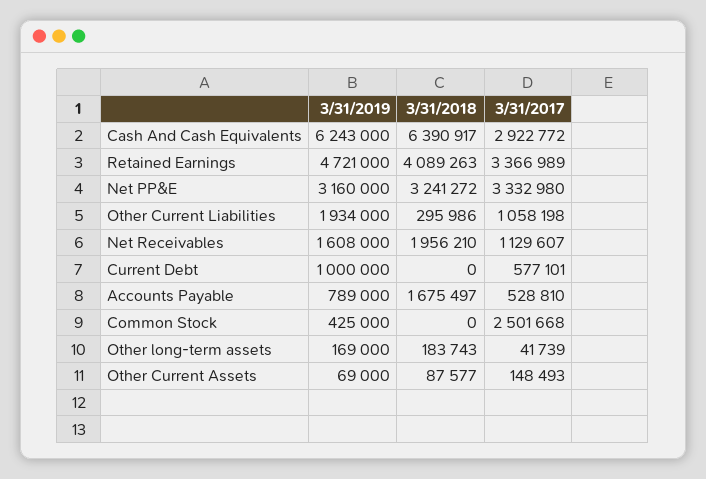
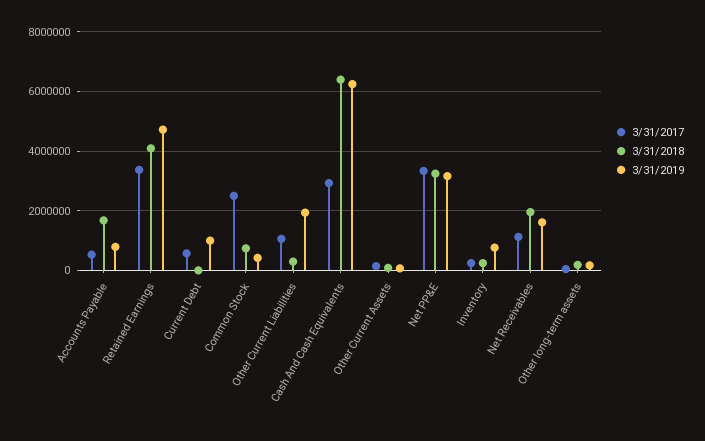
3/31/2018, Common Stock: 0 -> 750000
3/31/2017, Inventory: none -> 250000
3/31/2018, Inventory: none -> 250000
3/31/2019, Inventory: none -> 750000

